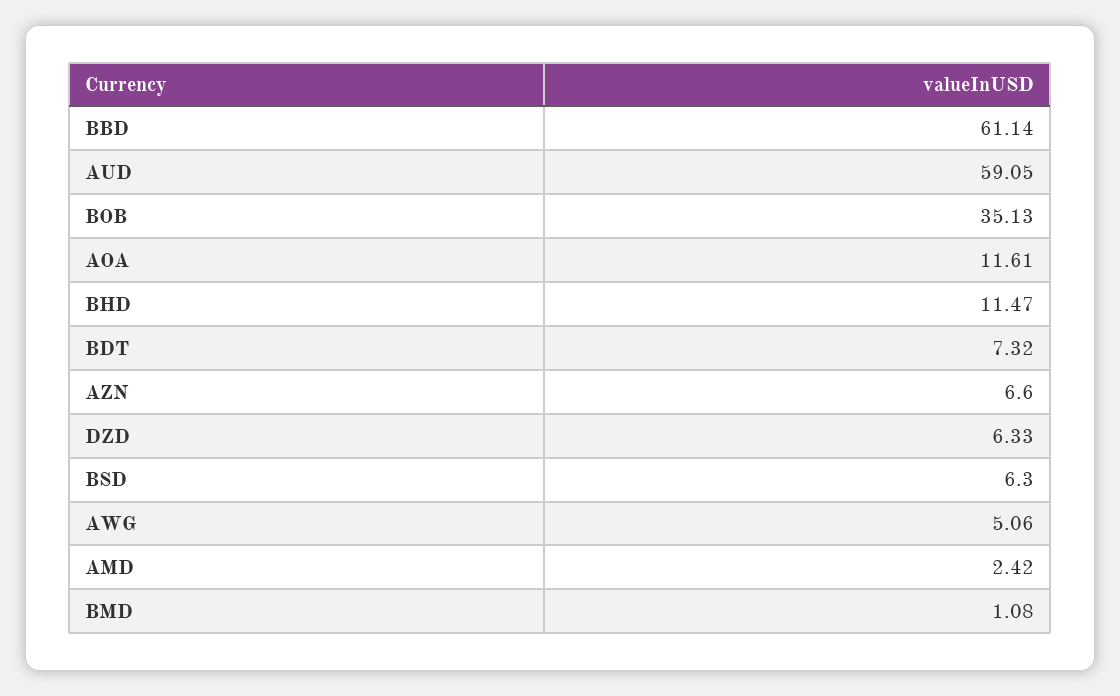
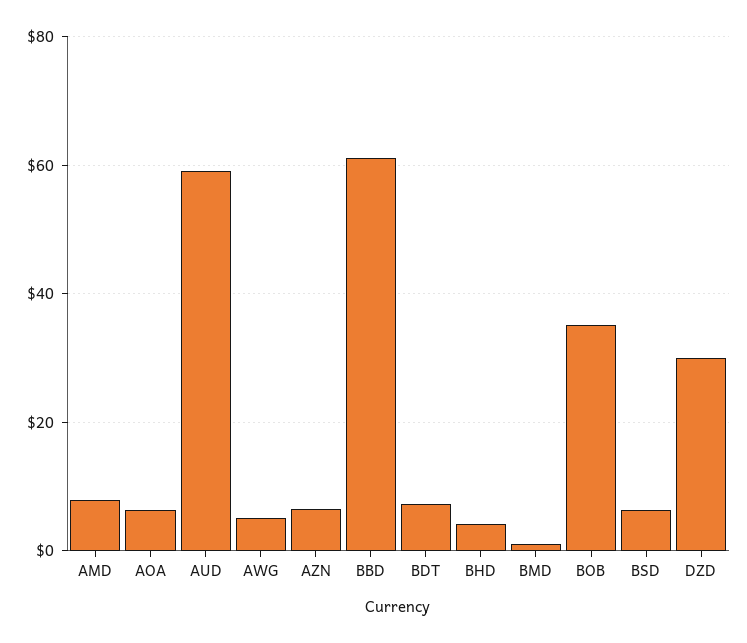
AOA: 11.61 -> 6
BHD: 11.47 -> 4
DZD: 6.33 -> 30
AMD: 2.42 -> 8

